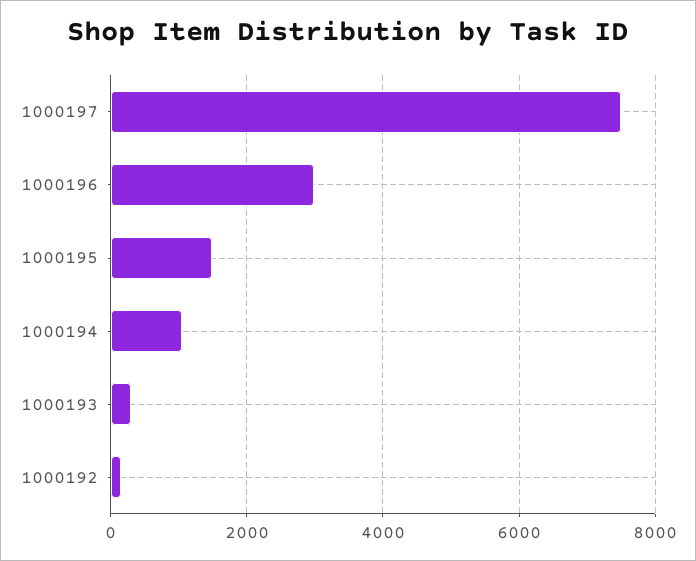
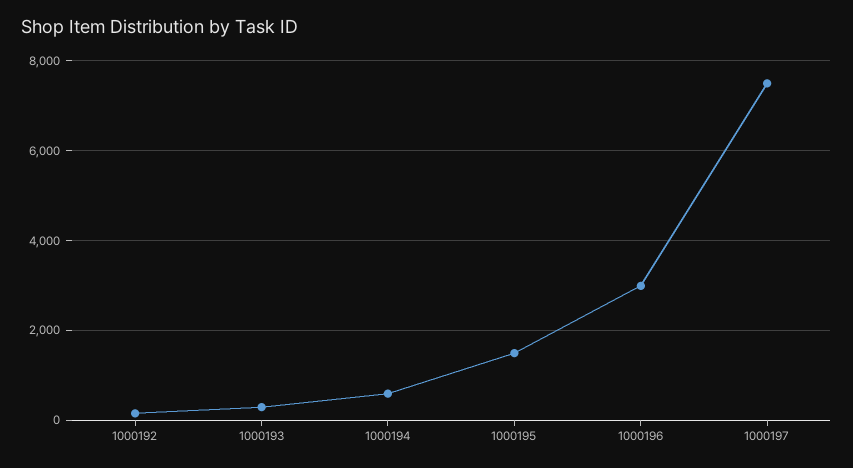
1000194: 1000 -> 600

